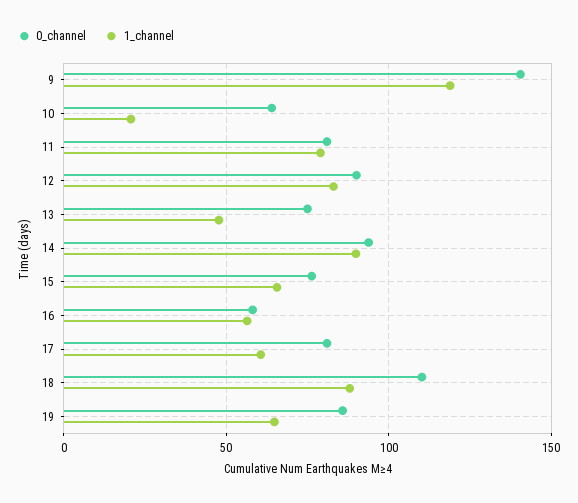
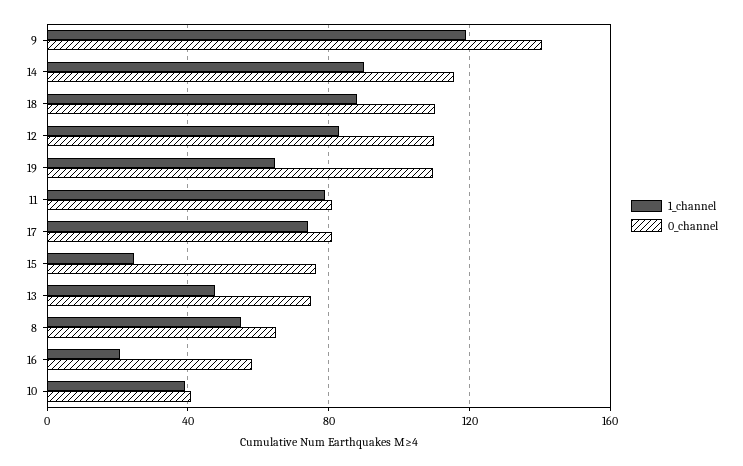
0_channel, 10: 65 -> 40
1_channel, 10: 20 -> 40
0_channel, 12: 90 -> 110
0_channel, 14: 95 -> 115
1_channel, 15: 65 -> 25
1_channel, 16: 55 -> 20
1_channel, 17: 60 -> 75
0_channel, 19: 85 -> 110
1_channel, 8: none -> 55
0_channel, 8: none -> 65

